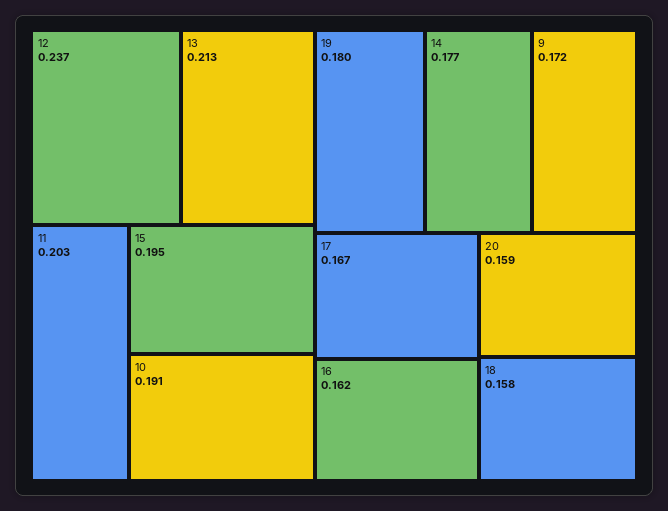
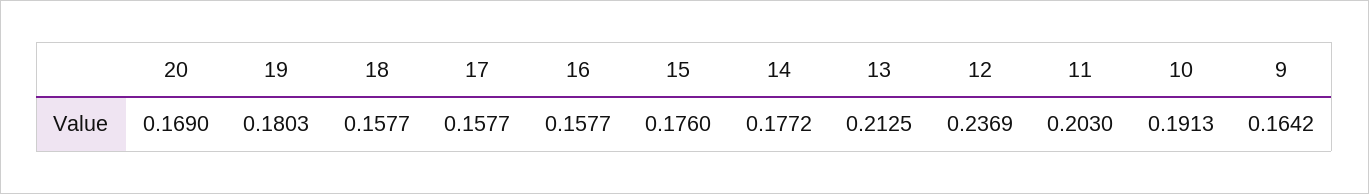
15: 0.195 -> 0.176
9: 0.172 -> 0.1642
17: 0.167 -> 0.1577
16: 0.162 -> 0.1577
20: 0.159 -> 0.169

